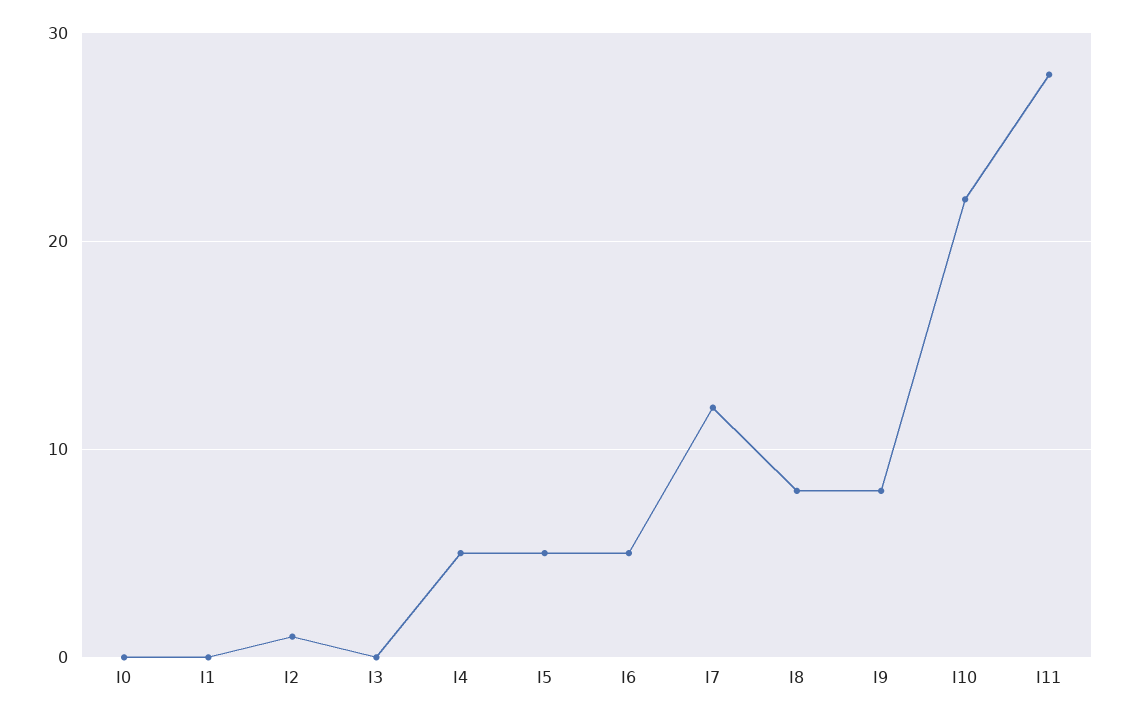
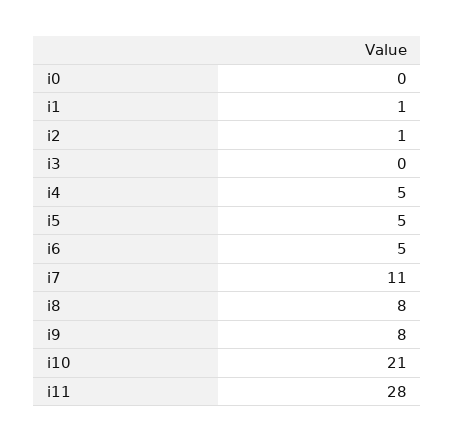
I1: 0 -> 1
I7: 12 -> 11
I10: 22 -> 21

